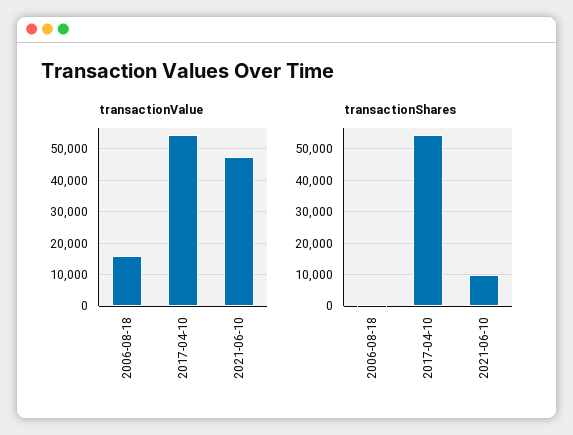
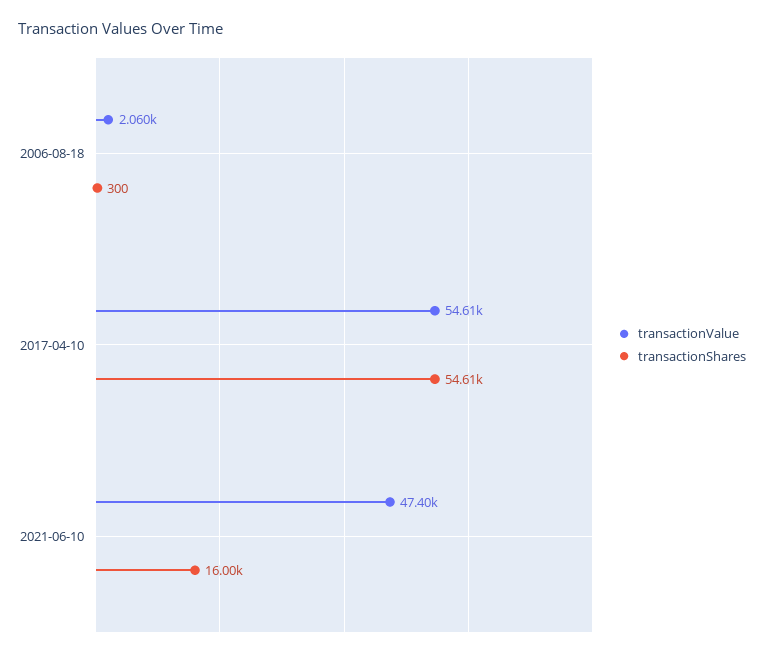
transactionValue, 2006-08-18: 16000 -> 2060
transactionShares, 2021-06-10: 10000 -> 16000

